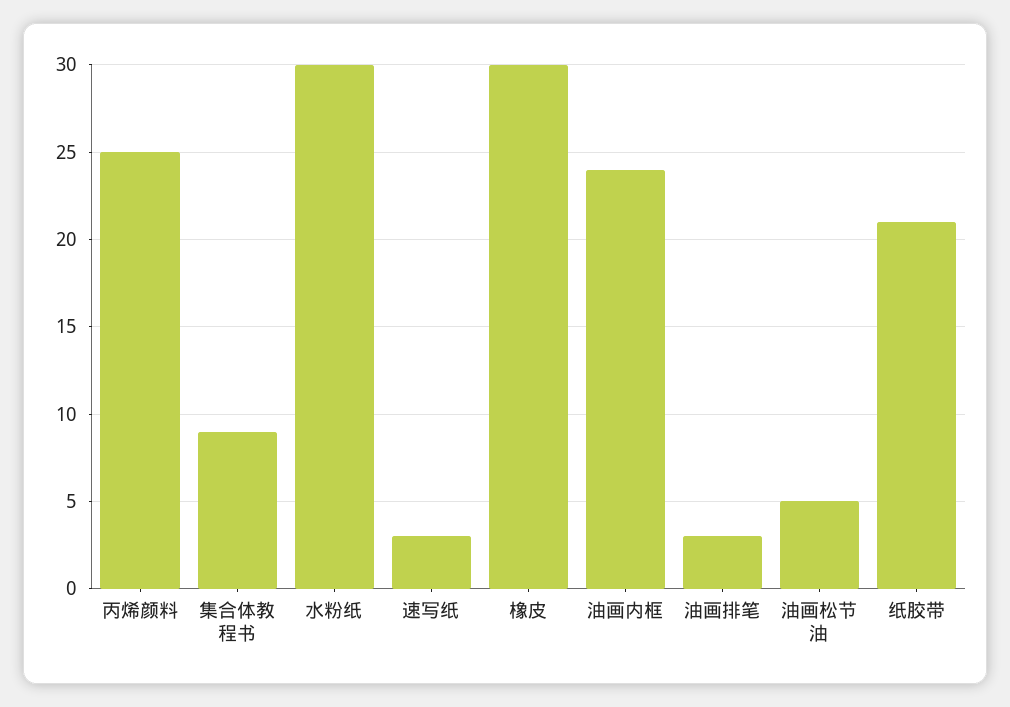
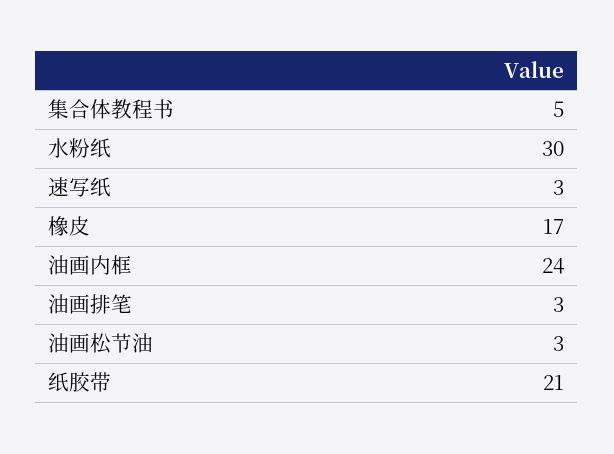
丙烯颜料: 25 -> none
集合体教程书: 9 -> 5
橡皮: 30 -> 17
油画松节油: 5 -> 3

